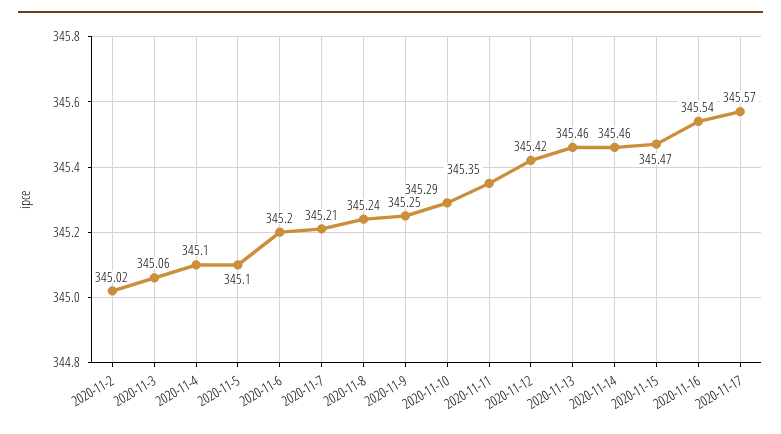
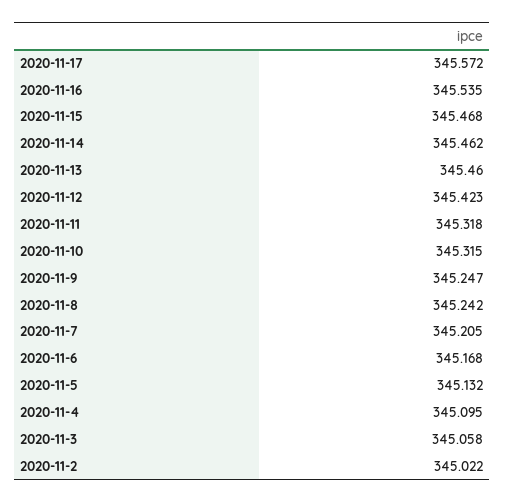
2020-11-5: 345.1 -> 345.132
2020-11-6: 345.2 -> 345.168
2020-11-10: 345.29 -> 345.315
2020-11-11: 345.35 -> 345.318

